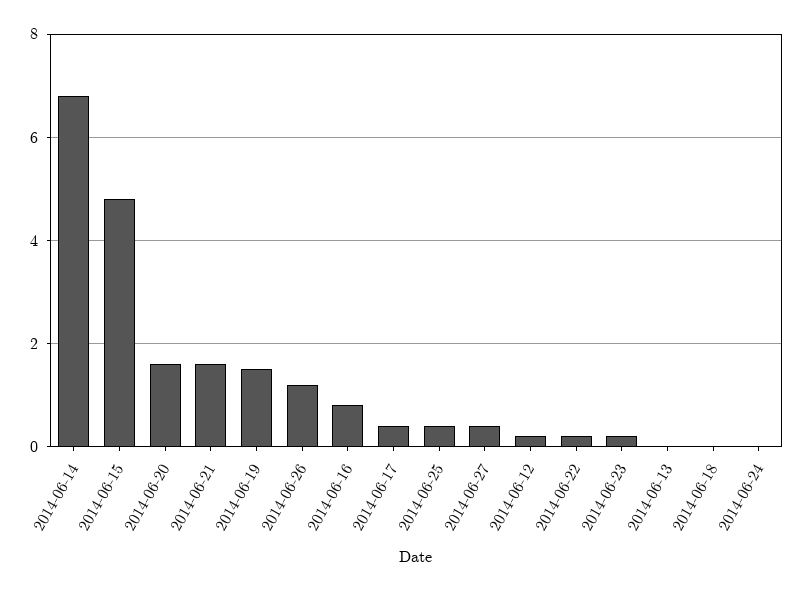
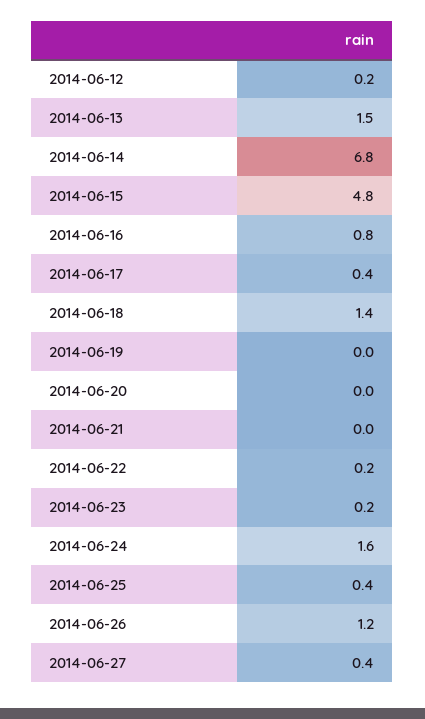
2014-06-20: 1.5 -> 0
2014-06-21: 1.5 -> 0
2014-06-19: 1.5 -> 0
2014-06-13: 0 -> 1.5
2014-06-18: 0 -> 1.4
2014-06-24: 0 -> 1.6

